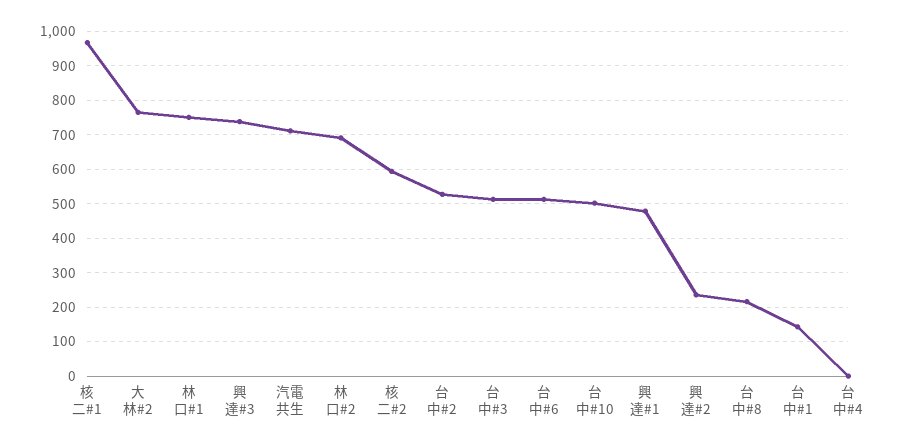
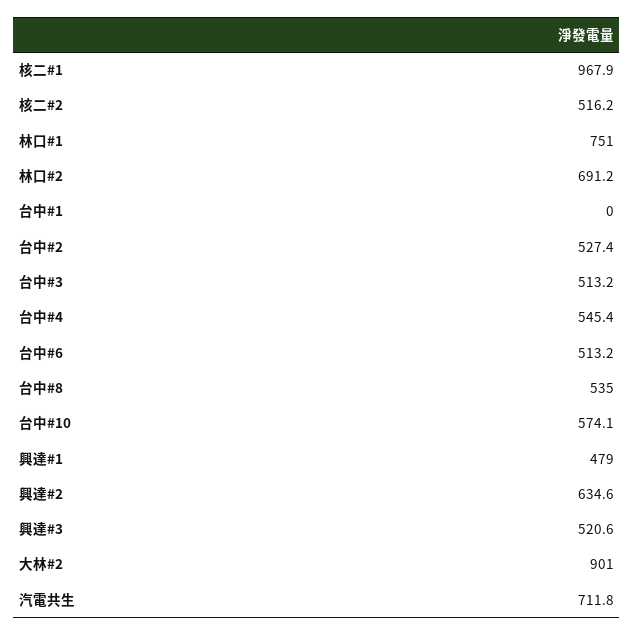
大林#2: 760 -> 901
興達#3: 740 -> 520.6
核二#2: 600 -> 516.2
台中#10: 500 -> 574.1
興達#2: 240 -> 634.6
台中#8: 220 -> 535
台中#1: 140 -> 0
台中#4: 0 -> 545.4

